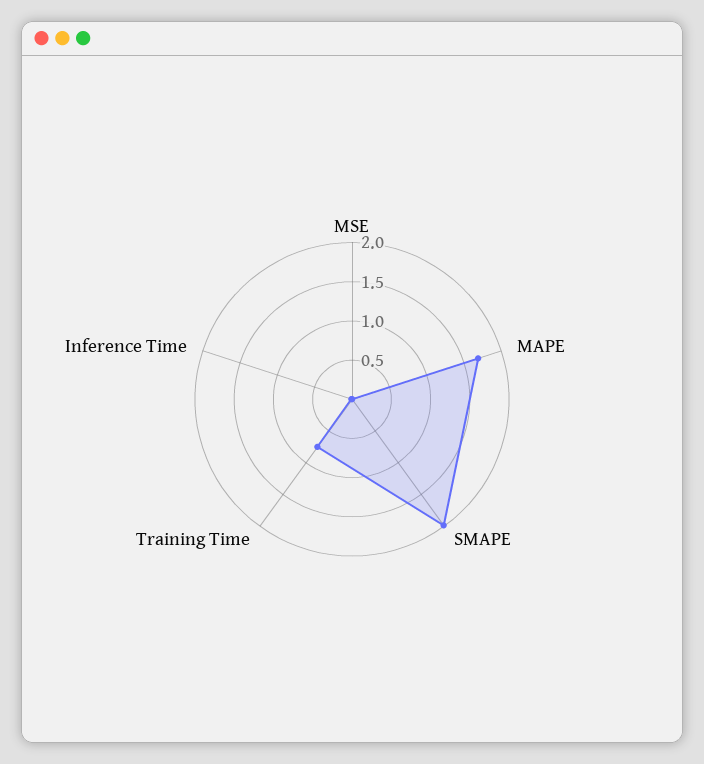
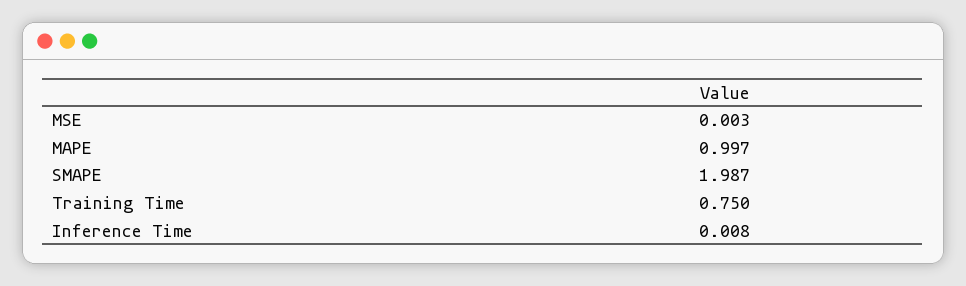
MAPE: 1.75 -> 0.997

